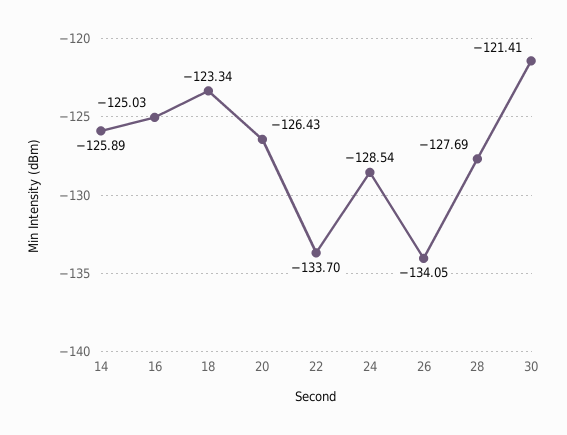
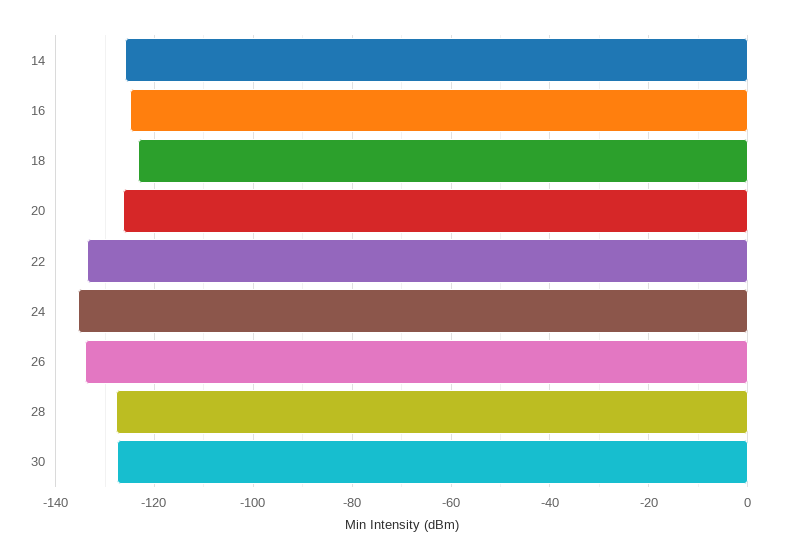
24: -128.54 -> -136
30: -121.41 -> -128

